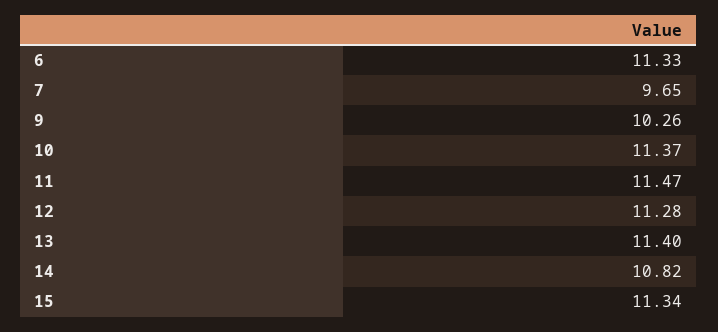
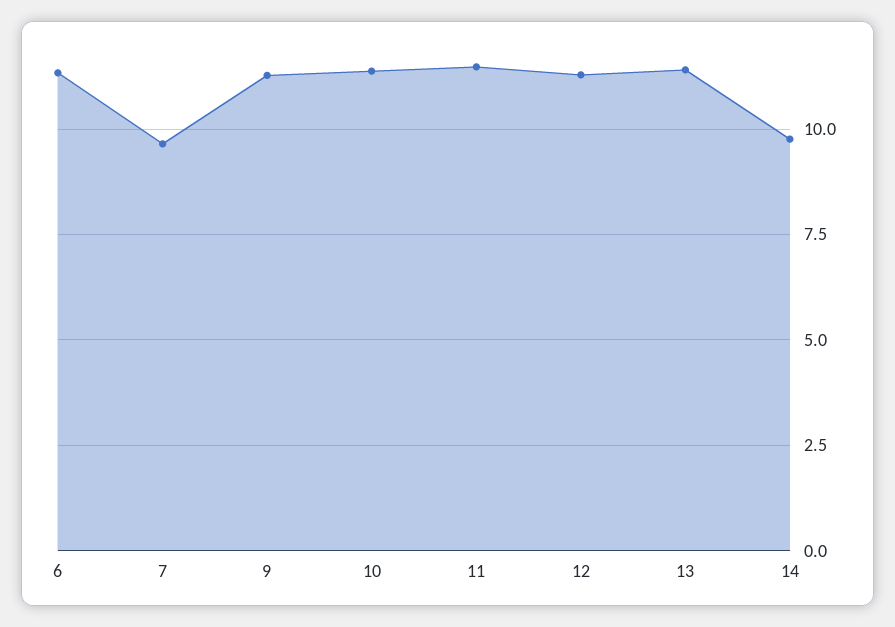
9: 10.26 -> 11.25
14: 10.82 -> 9.75
15: 11.34 -> none

